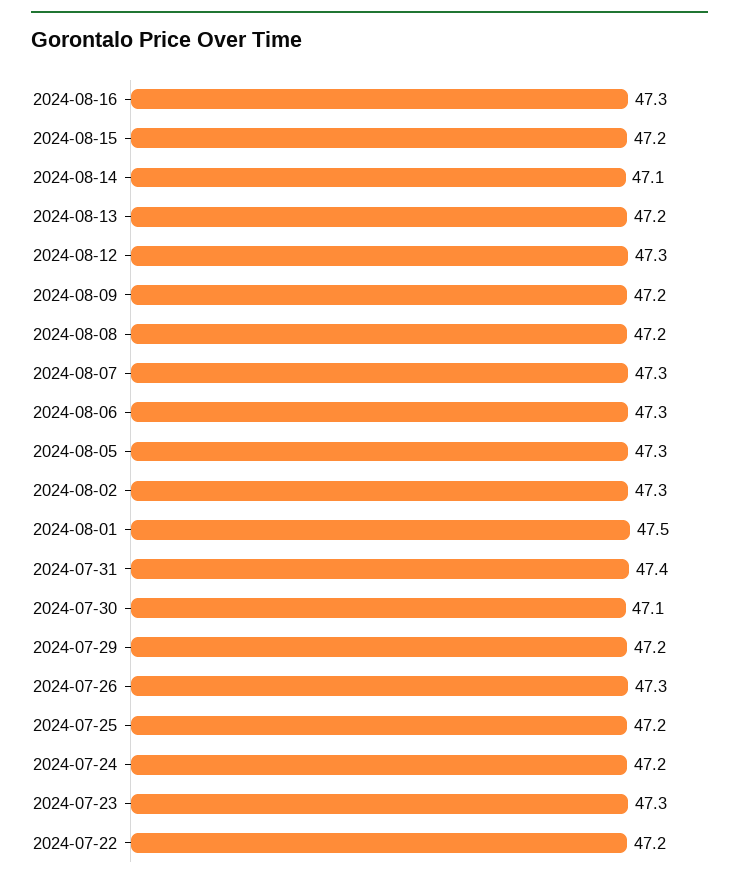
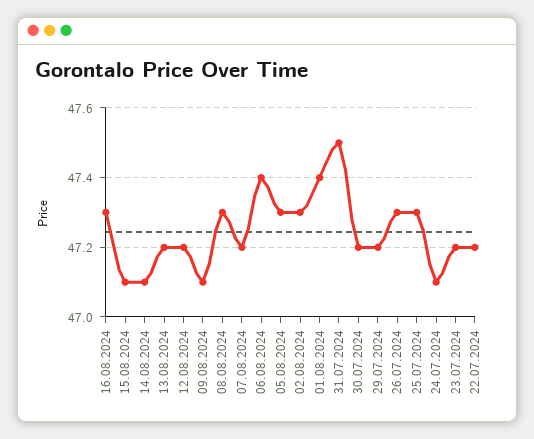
2024-08-15: 47.2 -> 47.1
2024-08-12: 47.3 -> 47.2
2024-08-09: 47.2 -> 47.1
2024-08-08: 47.2 -> 47.3
2024-08-07: 47.3 -> 47.2
2024-08-06: 47.3 -> 47.4
2024-08-01: 47.5 -> 47.4
2024-07-31: 47.4 -> 47.5
2024-07-30: 47.1 -> 47.2
2024-07-25: 47.2 -> 47.3
2024-07-24: 47.2 -> 47.1
2024-07-23: 47.3 -> 47.2

